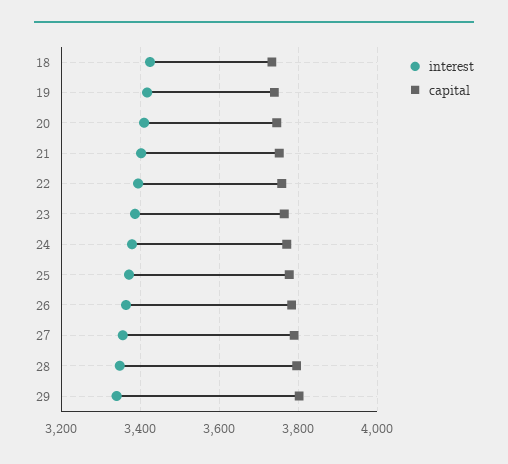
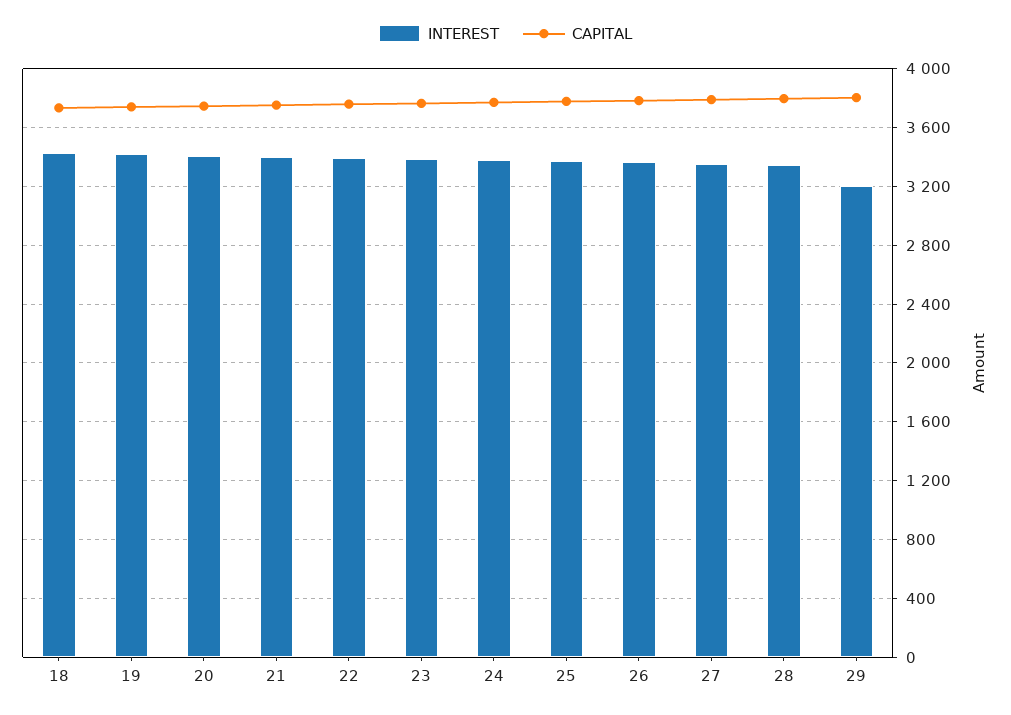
interest, 29: 3340 -> 3200

